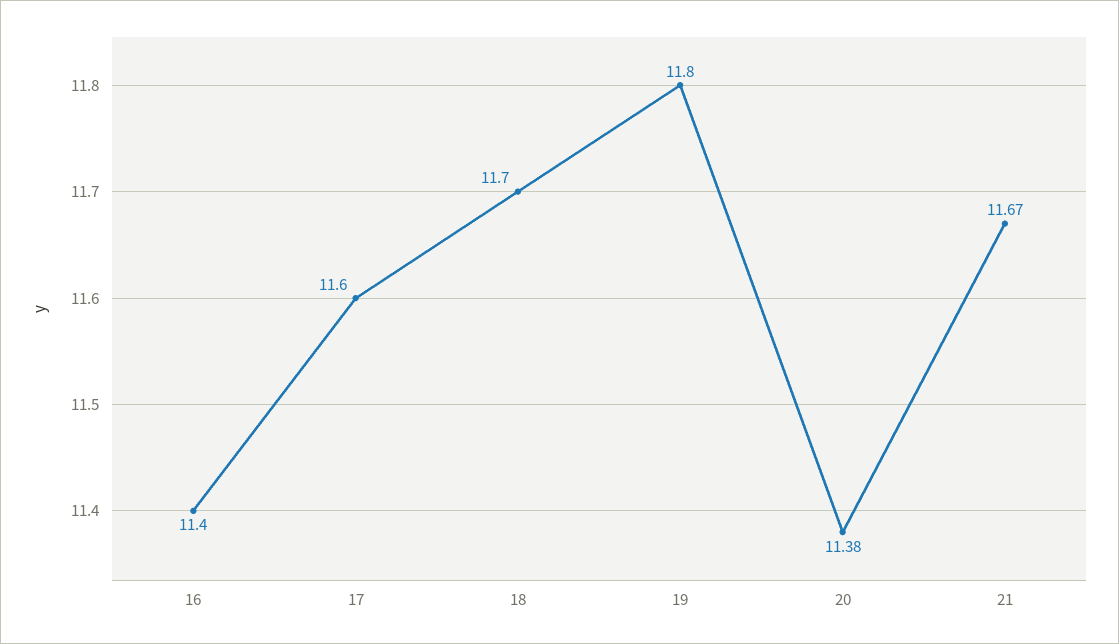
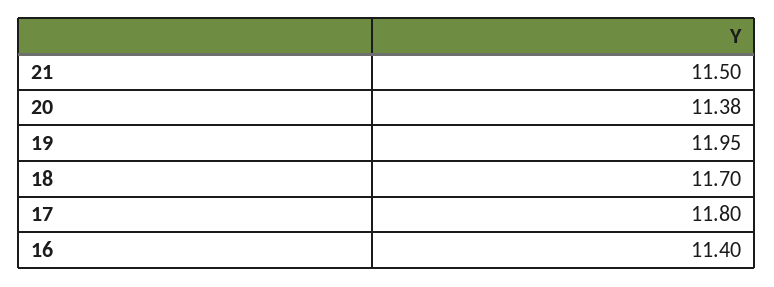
17: 11.6 -> 11.8
19: 11.8 -> 11.95
21: 11.67 -> 11.5

